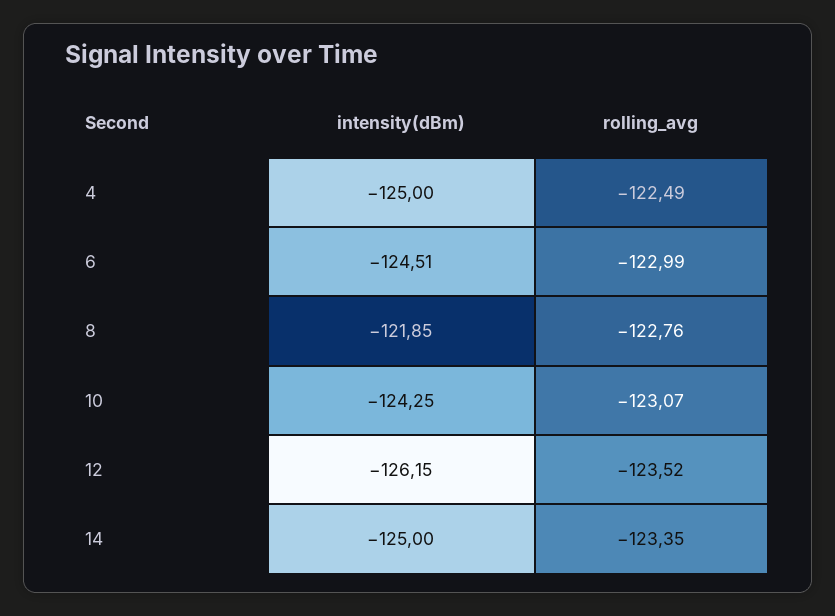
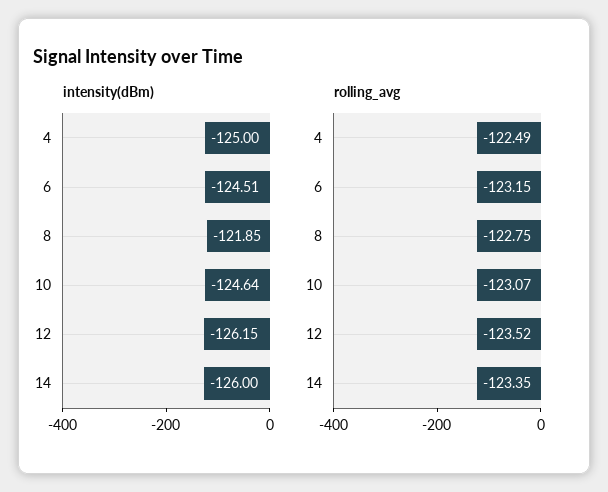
rolling_avg, 6: -122.99 -> -123.15
rolling_avg, 8: -122.76 -> -122.75
intensity(dBm), 10: -124.25 -> -124.64
intensity(dBm), 14: -125 -> -126

